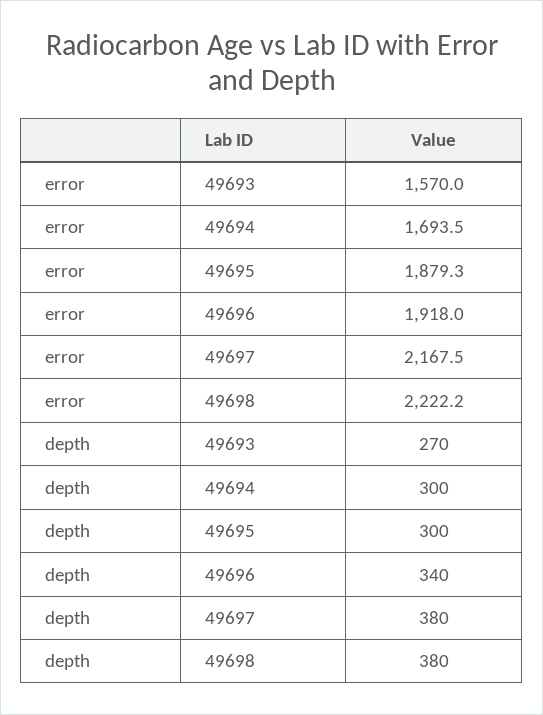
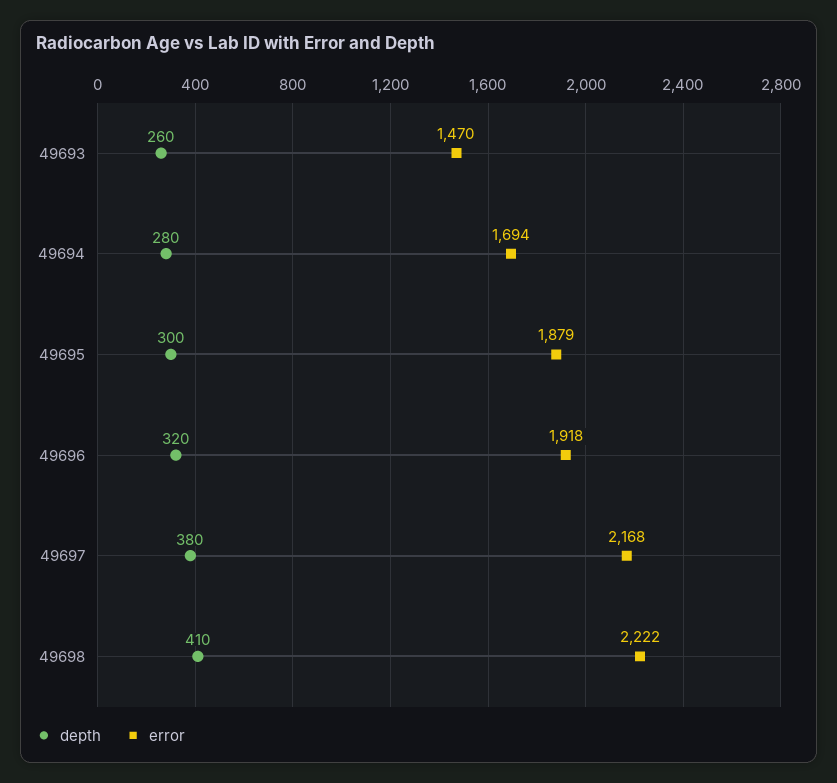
error, 49693: 1570 -> 1470
depth, 49693: 270 -> 260
depth, 49694: 300 -> 280
depth, 49696: 340 -> 320
depth, 49698: 380 -> 410

